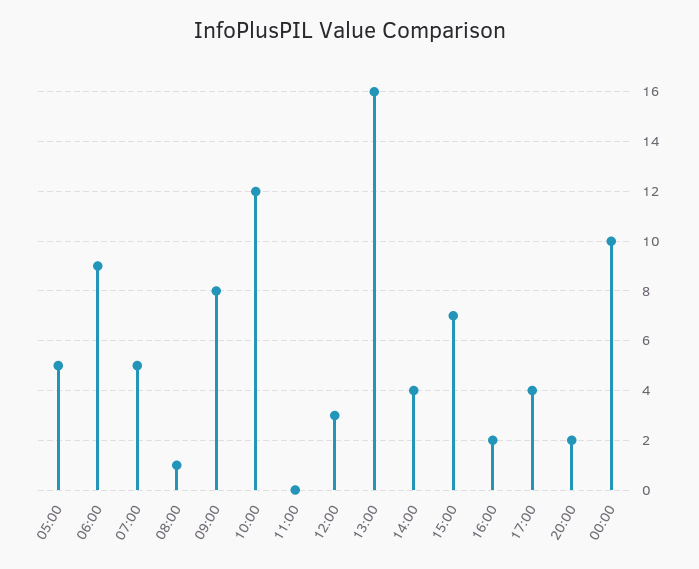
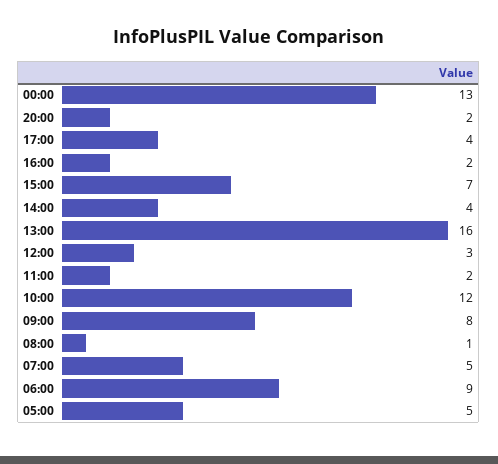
11:00: 0 -> 2
00:00: 10 -> 13

